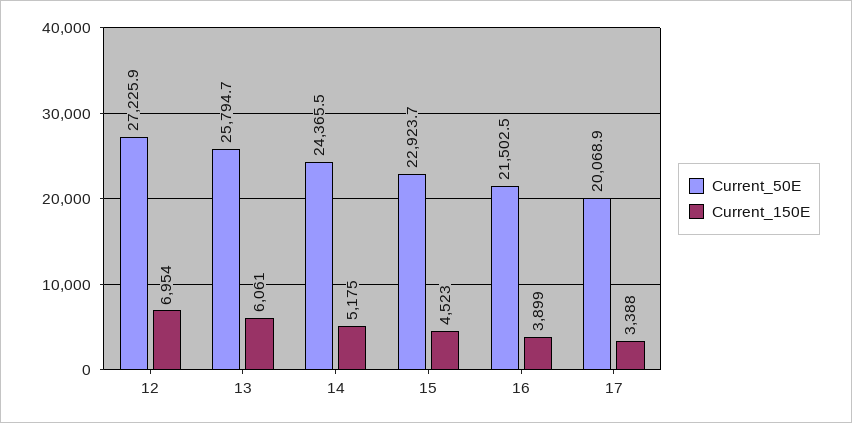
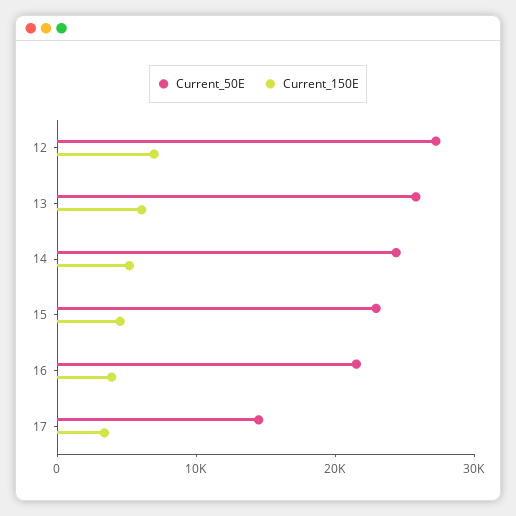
Current_50E, 17: 20068.9 -> 14000

